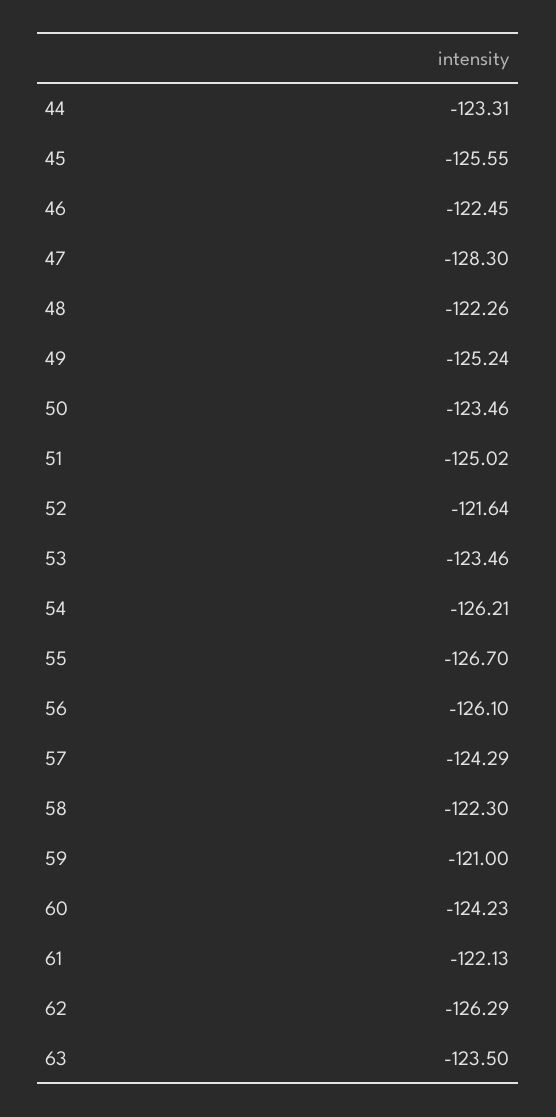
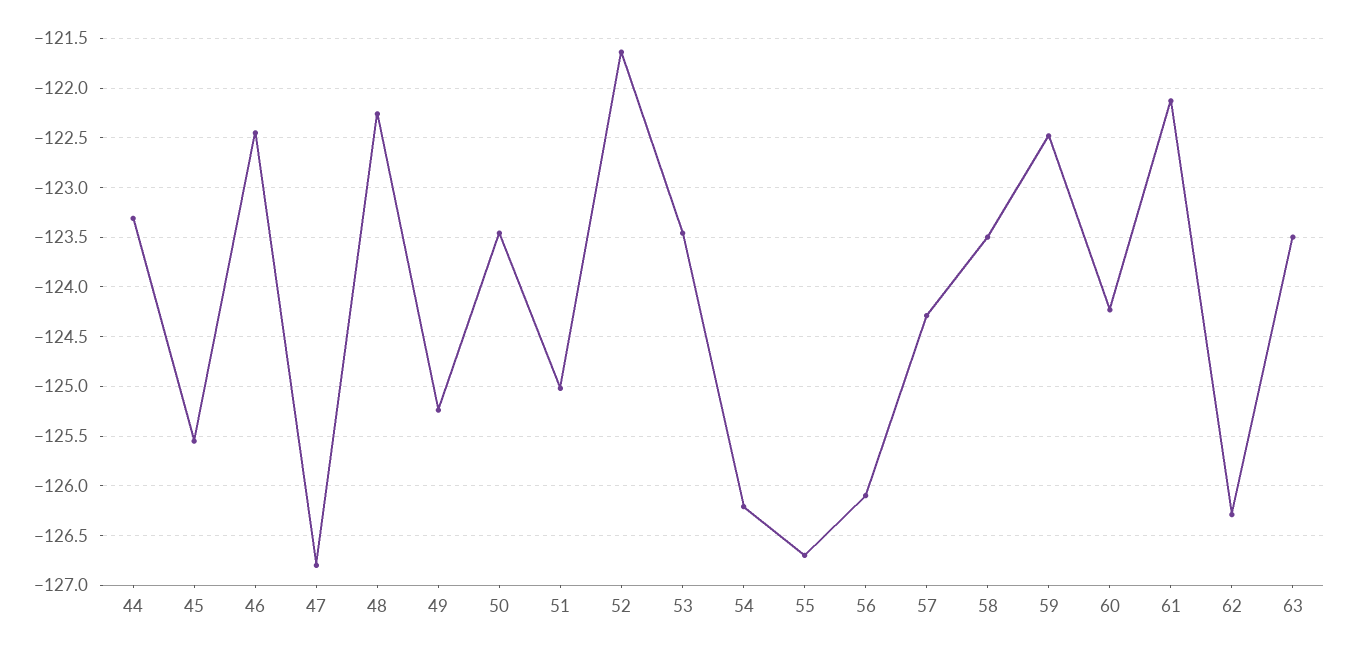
47: -128.3 -> -126.8
58: -122.3 -> -123.5
59: -121 -> -122.5

